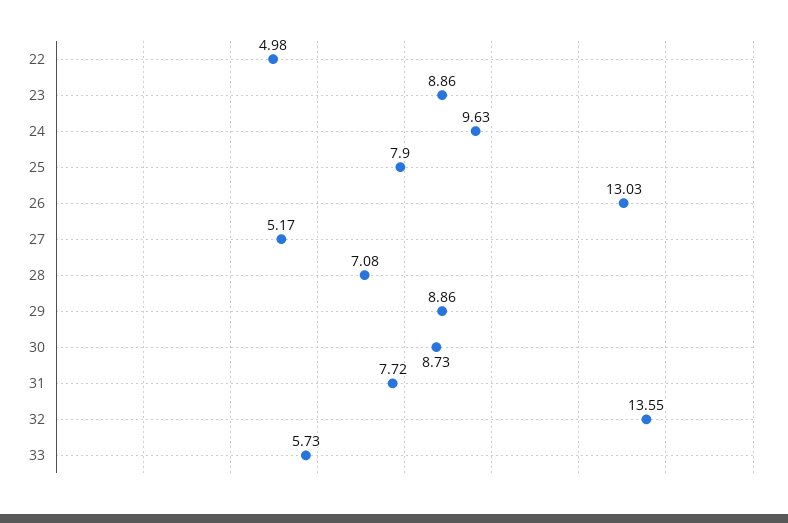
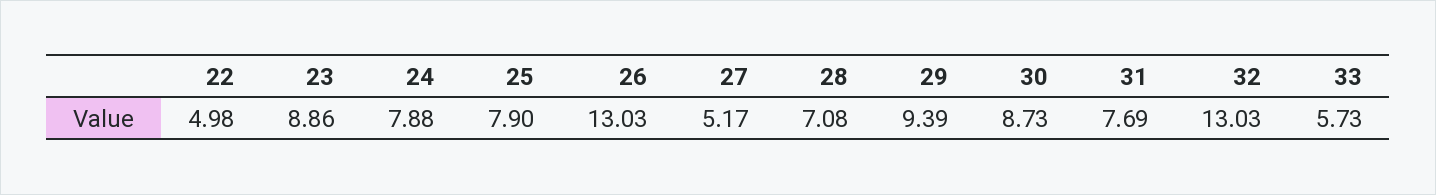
24: 9.63 -> 7.88
29: 8.86 -> 9.39
31: 7.72 -> 7.69
32: 13.55 -> 13.03

